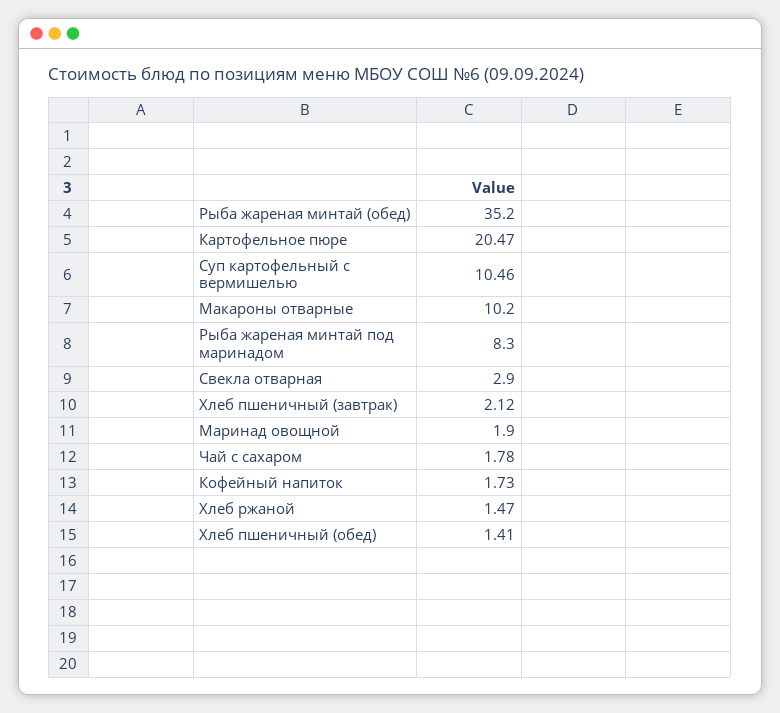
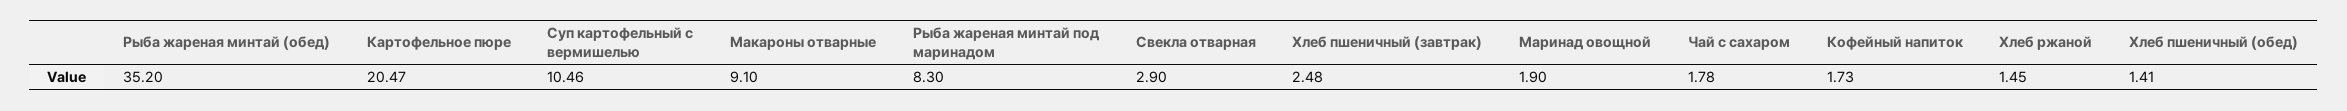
Макароны отварные: 10.2 -> 9.1
Хлеб пшеничный (завтрак): 2.12 -> 2.48
Хлеб ржаной: 1.47 -> 1.45

